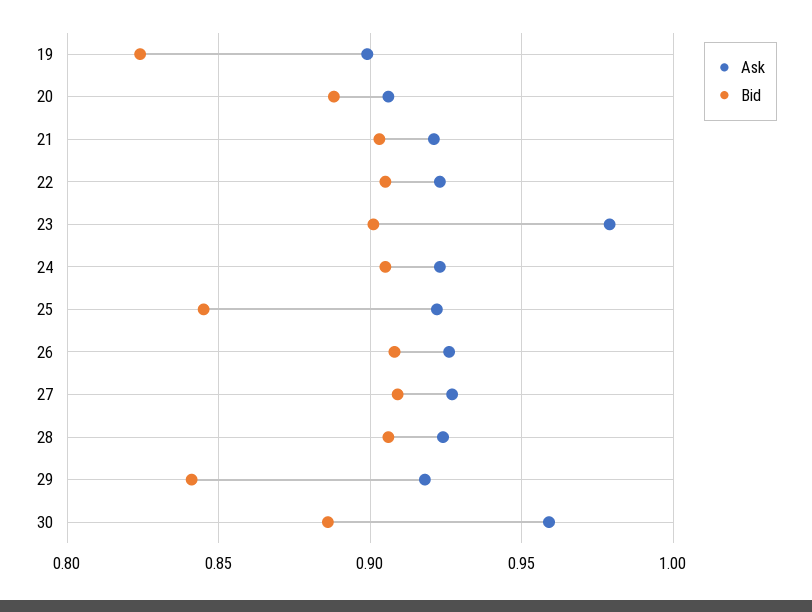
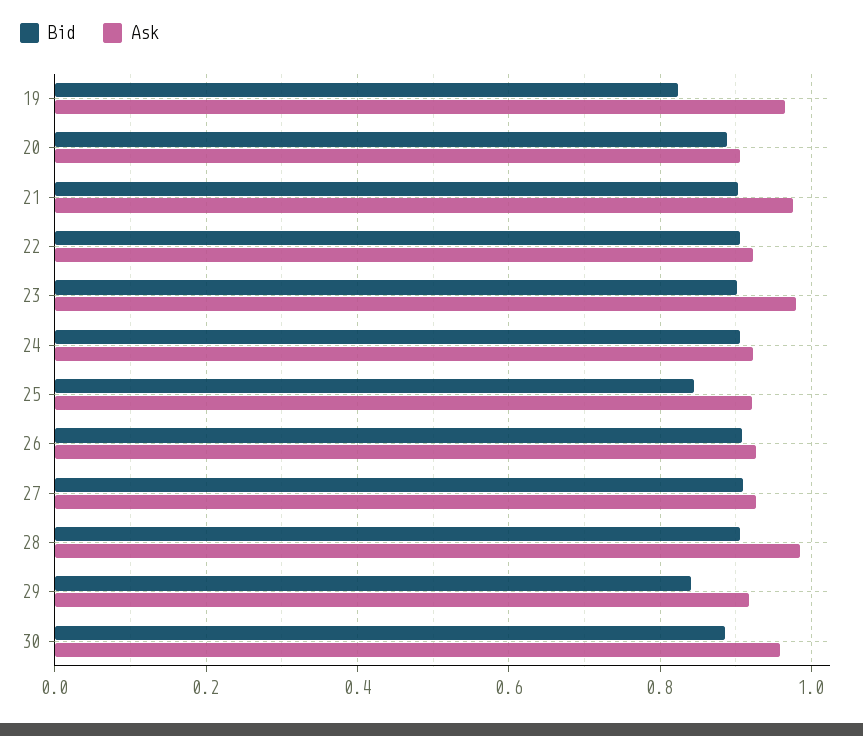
Ask, 19: 0.9 -> 0.96
Ask, 21: 0.92 -> 0.98
Ask, 28: 0.925 -> 0.98

